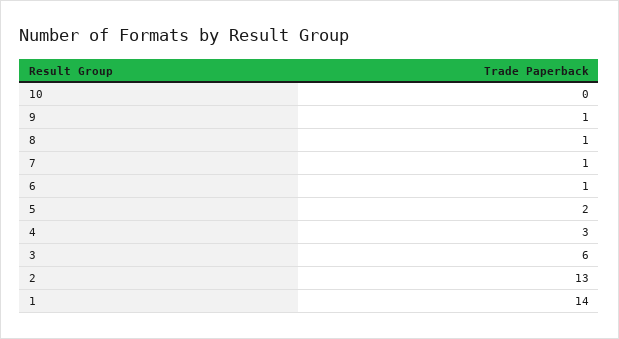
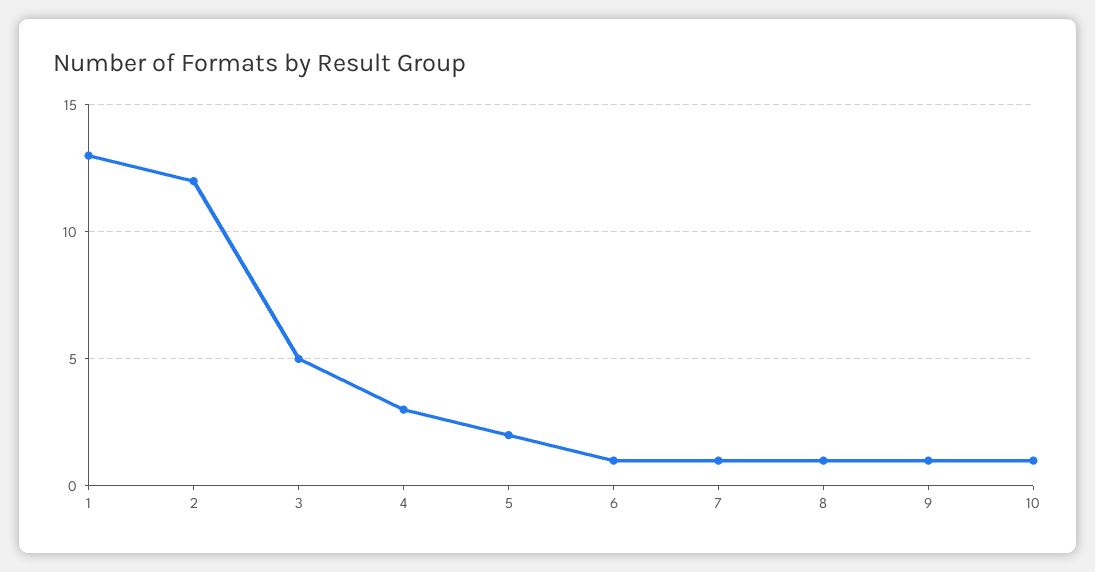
10: 0 -> 1
3: 6 -> 5
2: 13 -> 12
1: 14 -> 13

